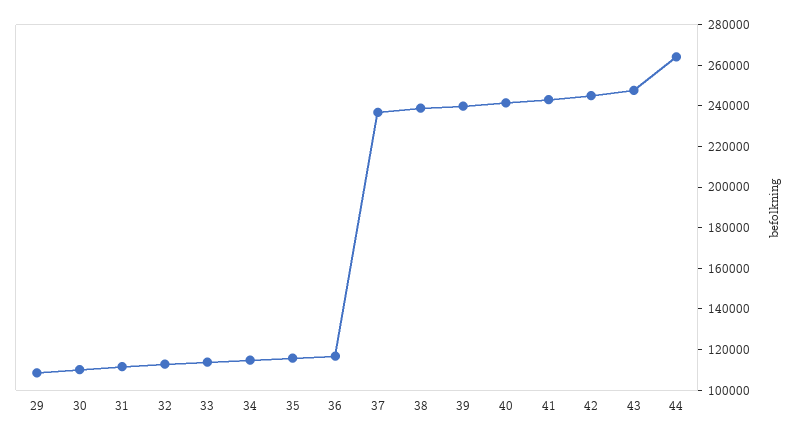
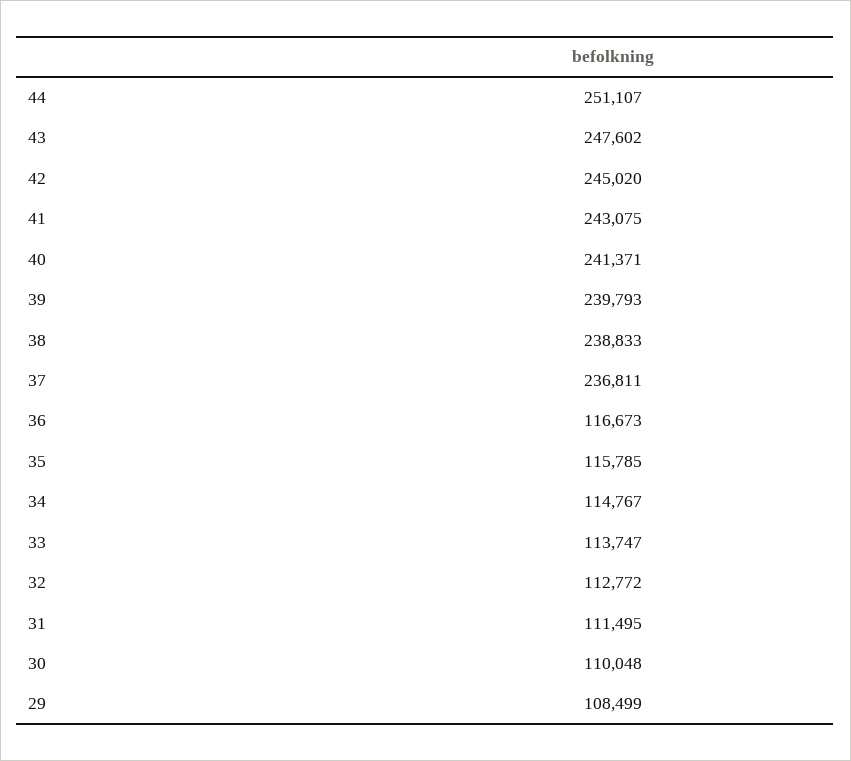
44: 265000 -> 251107

